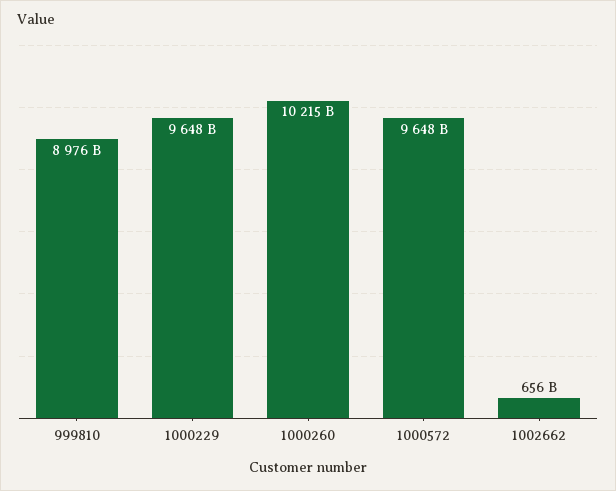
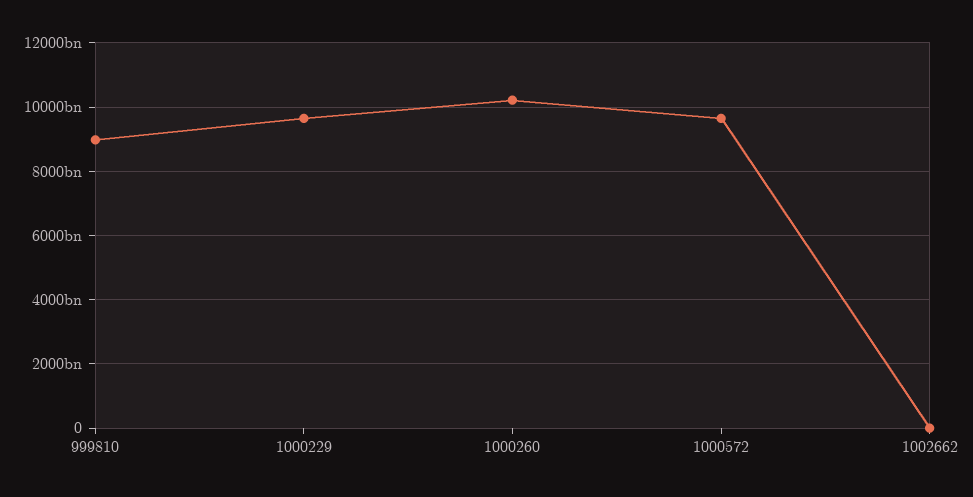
1002662: 656000000000 -> 0

